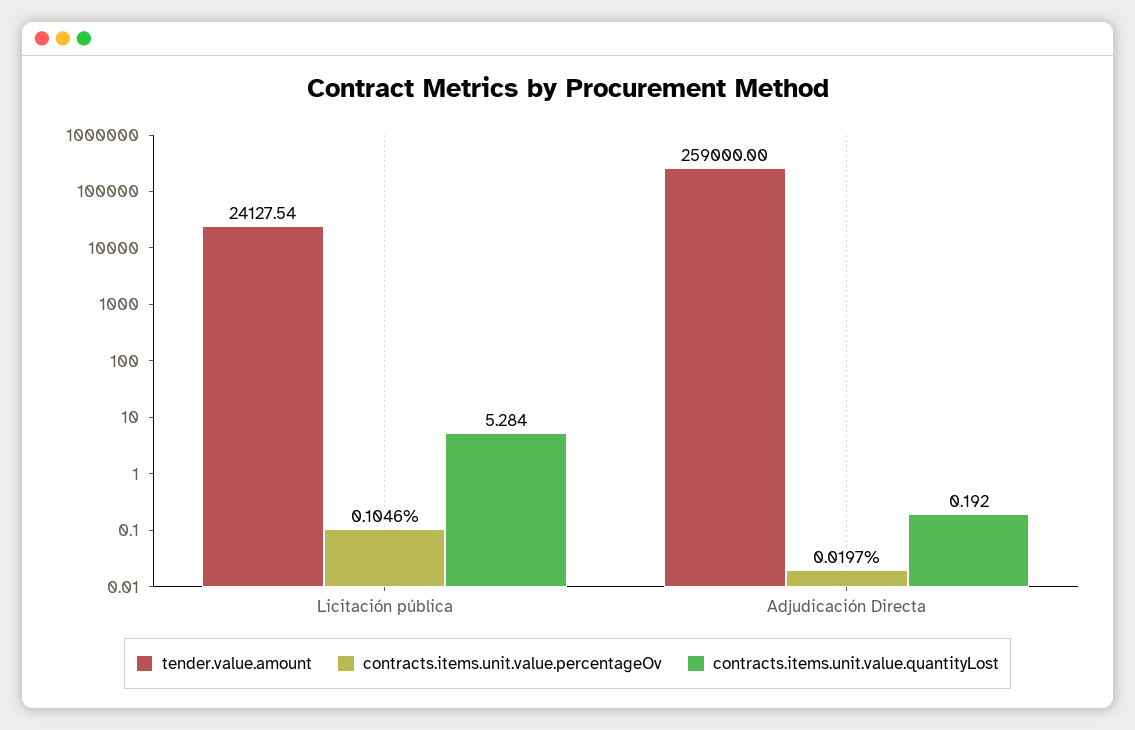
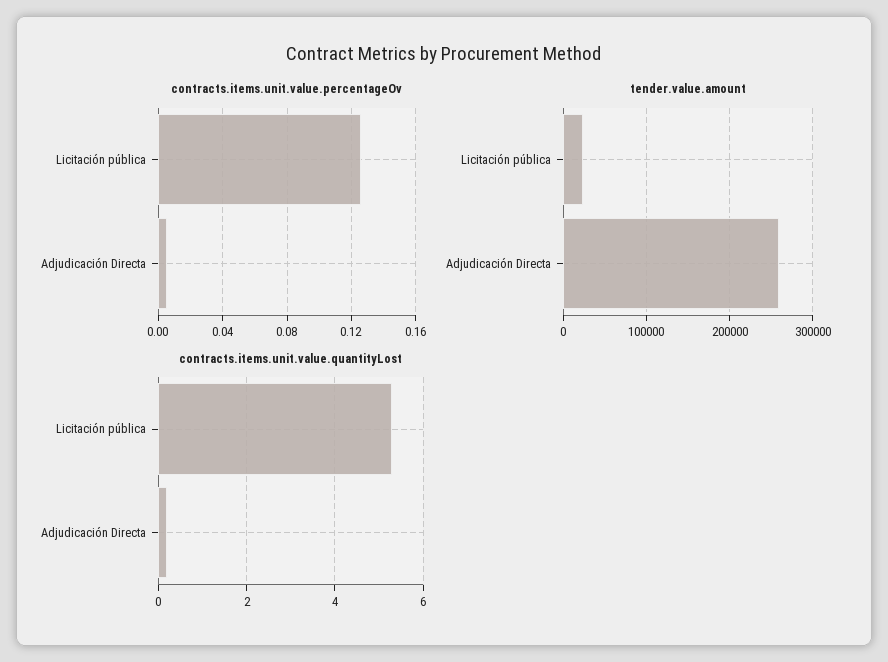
contracts.items.unit.value.percentageOv, Licitación pública: 0.1046 -> 0.125
contracts.items.unit.value.percentageOv, Adjudicación Directa: 0.0197 -> 0.005

